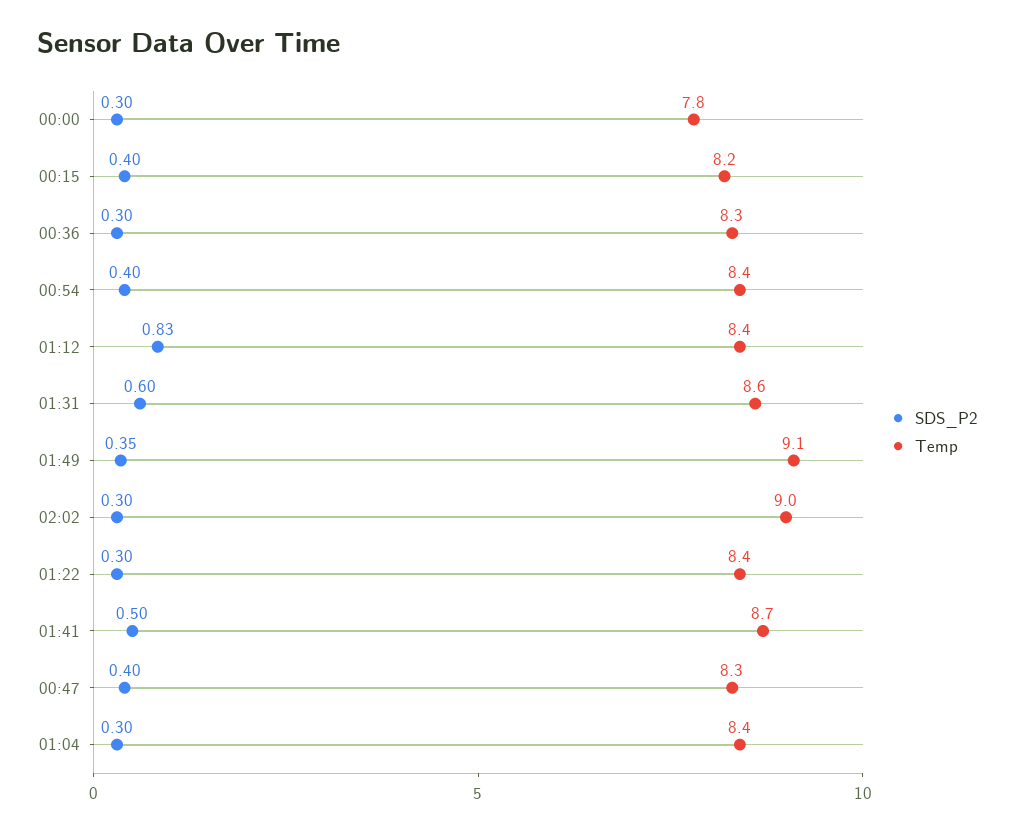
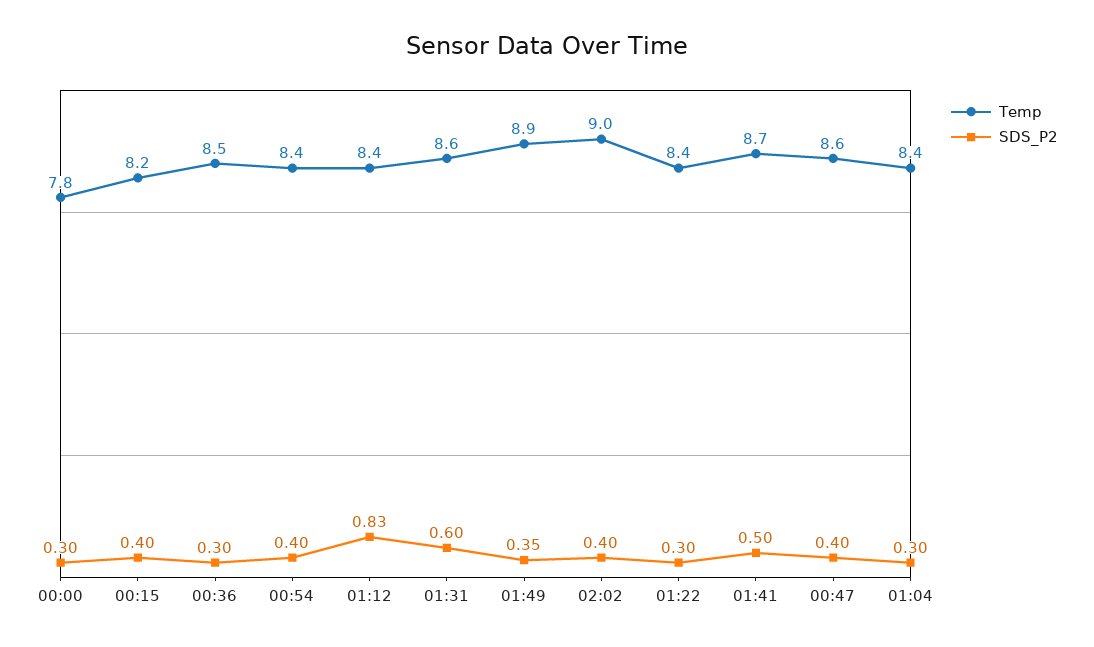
Temp, 00:36: 8.3 -> 8.5
Temp, 01:49: 9.1 -> 8.9
SDS_P2, 02:02: 0.3 -> 0.4
Temp, 00:47: 8.3 -> 8.6

